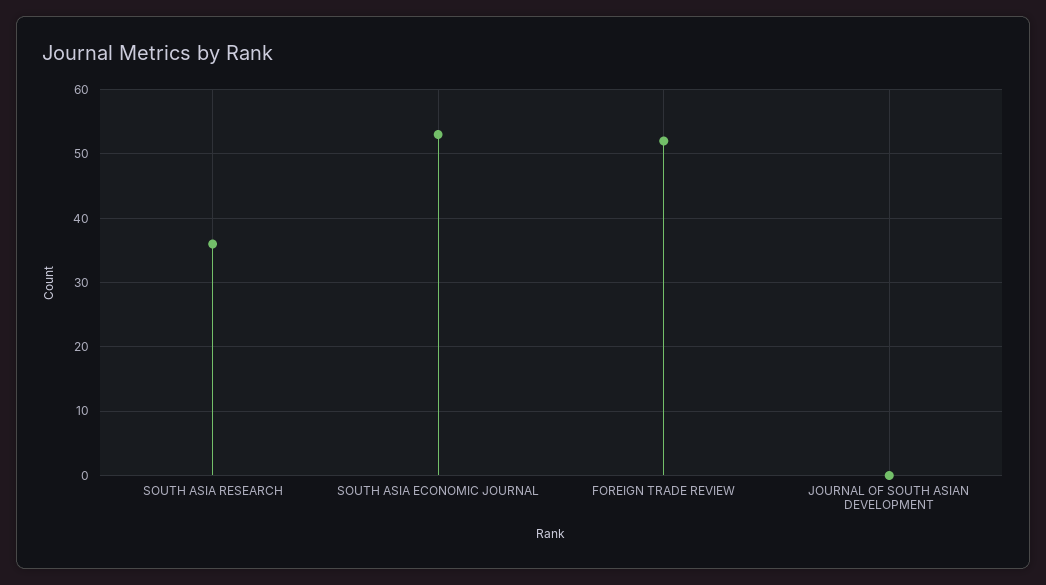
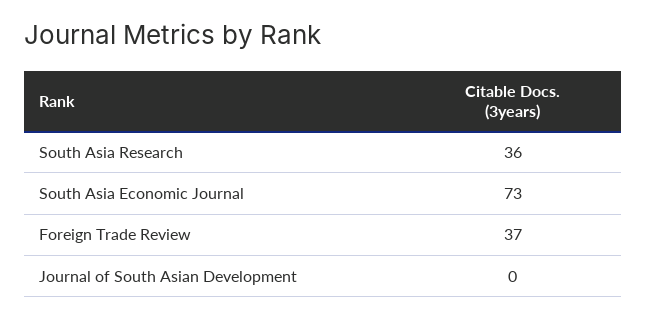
SOUTH ASIA ECONOMIC JOURNAL: 53 -> 73
FOREIGN TRADE REVIEW: 52 -> 37

